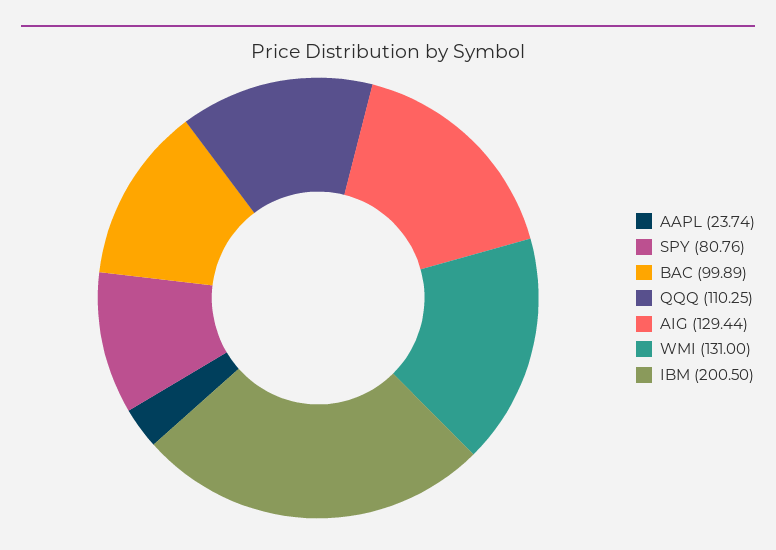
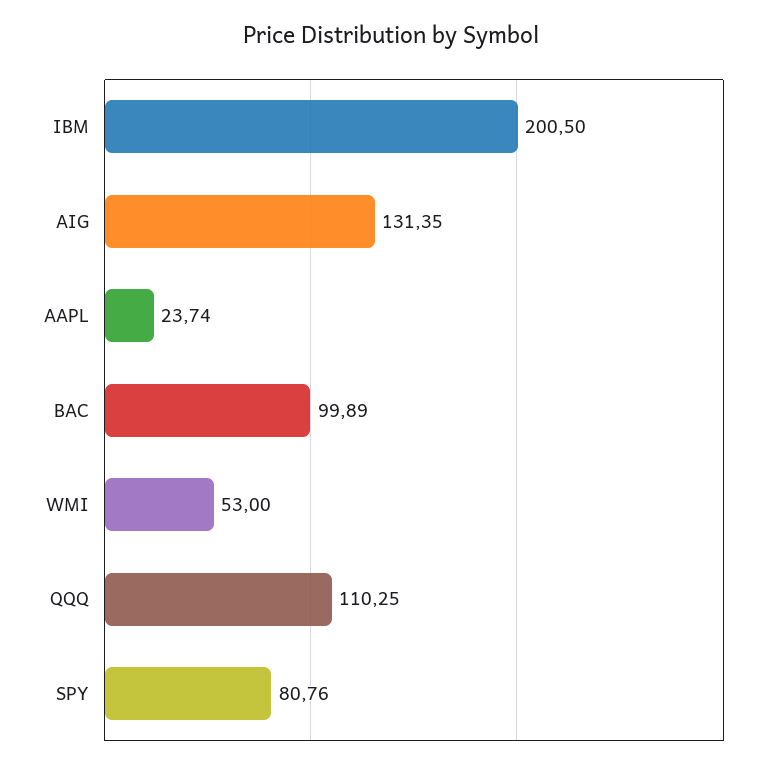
AIG: 129.44 -> 131.35
WMI: 131 -> 53

